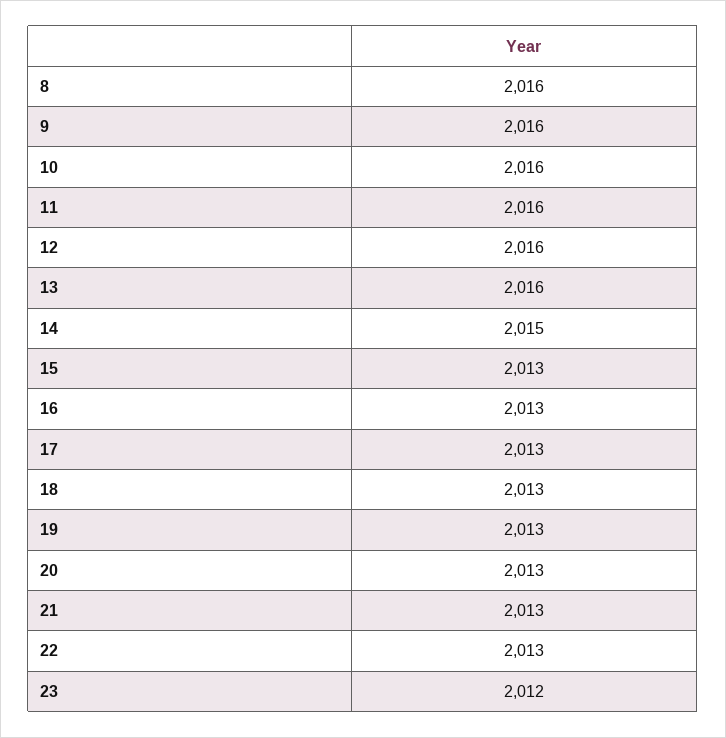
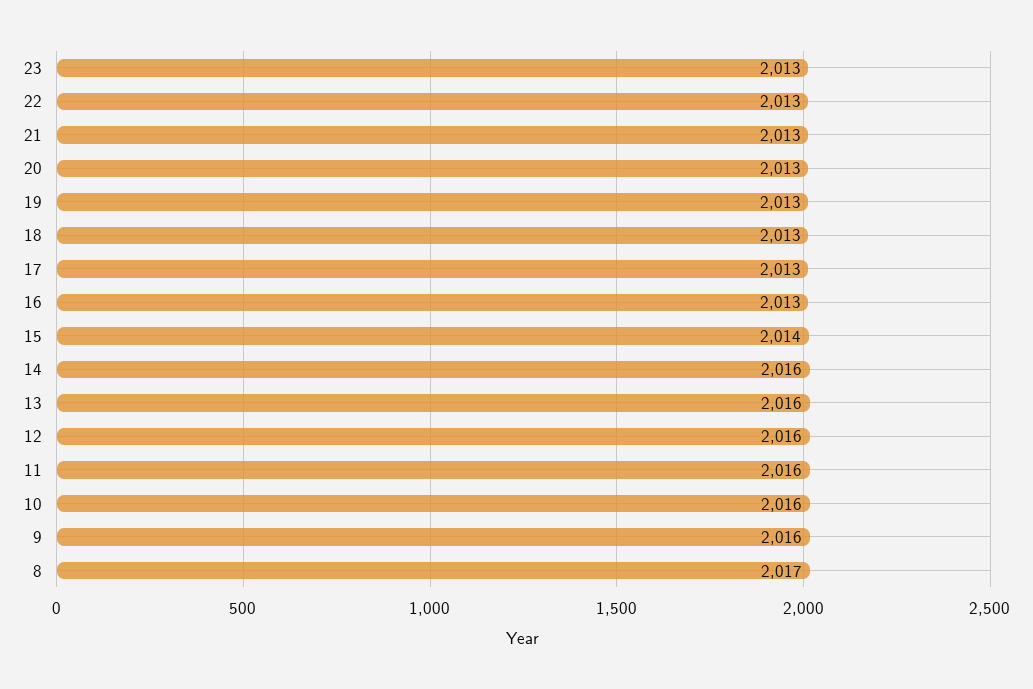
8: 2016 -> 2017
14: 2015 -> 2016
15: 2013 -> 2014
23: 2012 -> 2013

